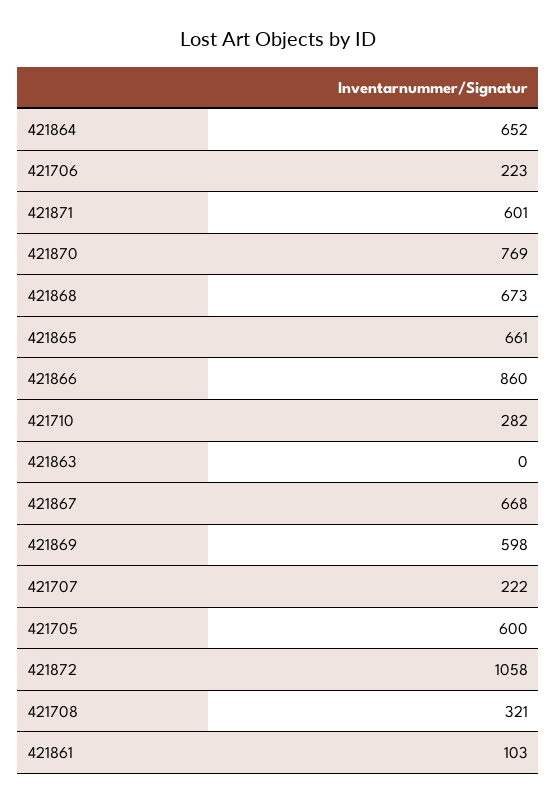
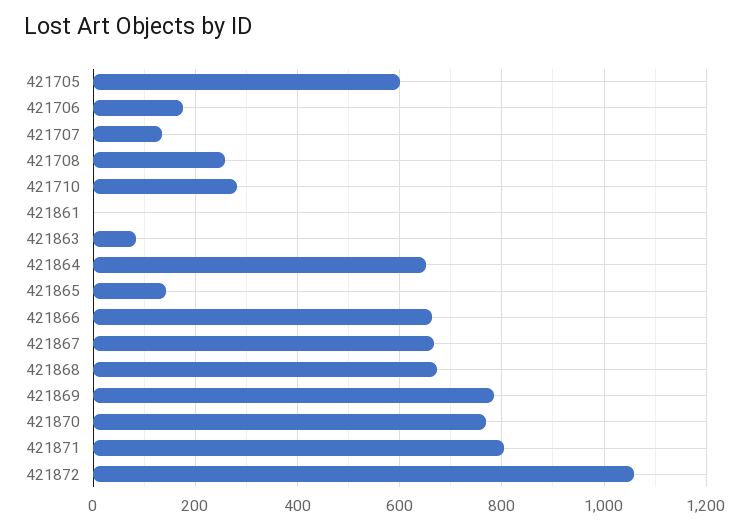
421706: 223 -> 180
421871: 601 -> 800
421865: 661 -> 140
421866: 860 -> 660
421863: 0 -> 80
421869: 598 -> 780
421707: 222 -> 140
421708: 321 -> 260
421861: 103 -> 0

